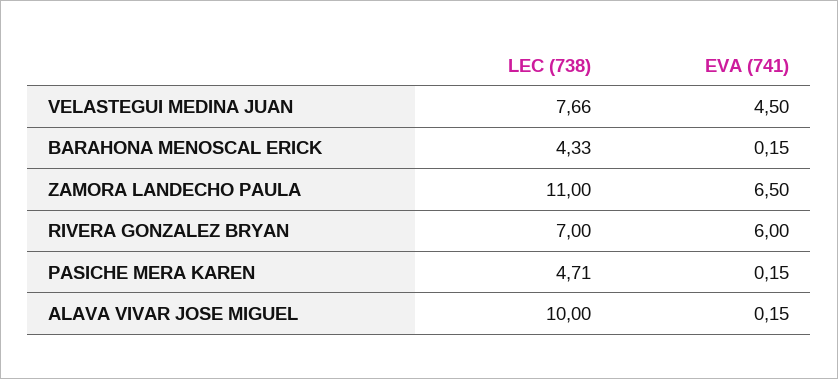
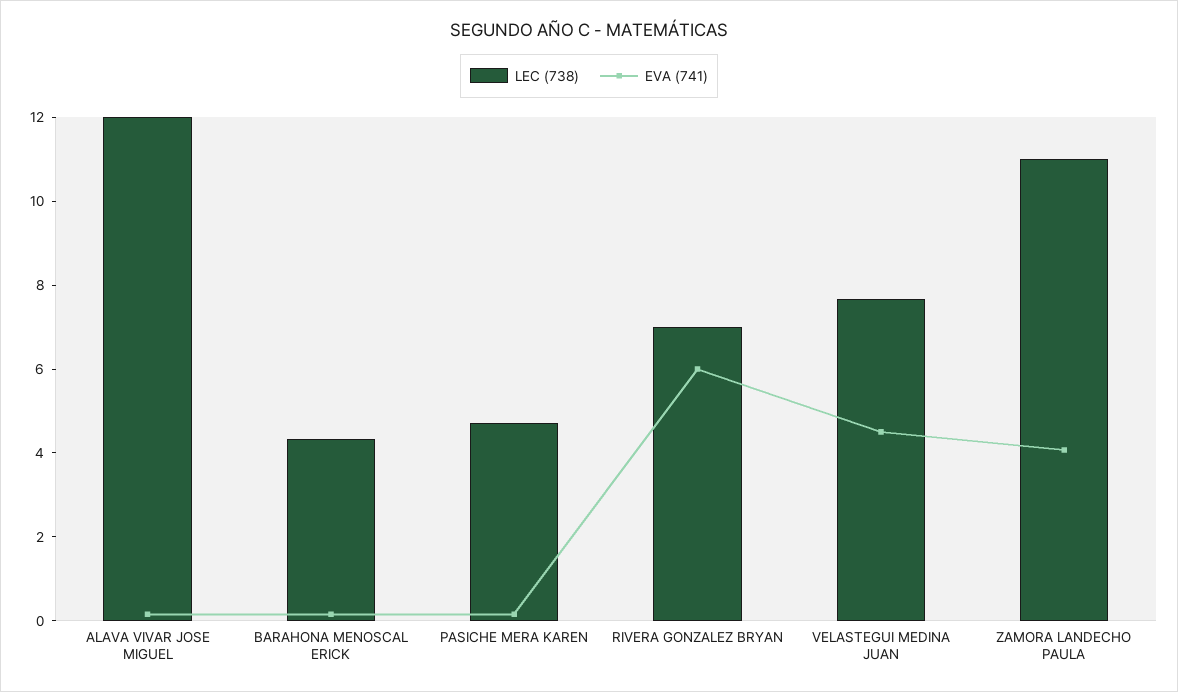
EVA (741), ZAMORA LANDECHO PAULA: 6.5 -> 4
LEC (738), ALAVA VIVAR JOSE MIGUEL: 10 -> 12

